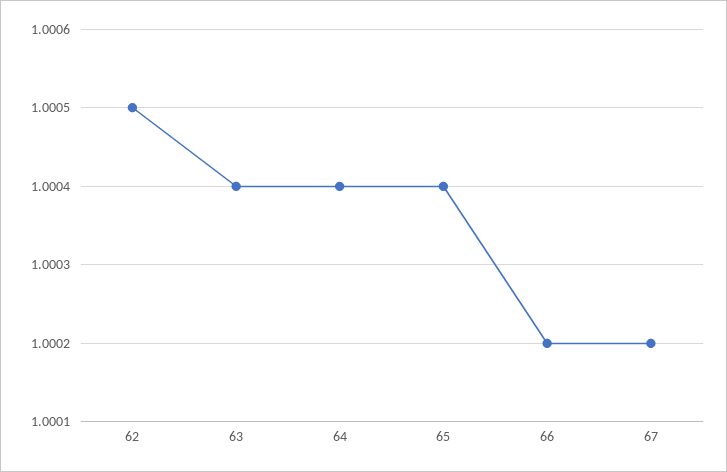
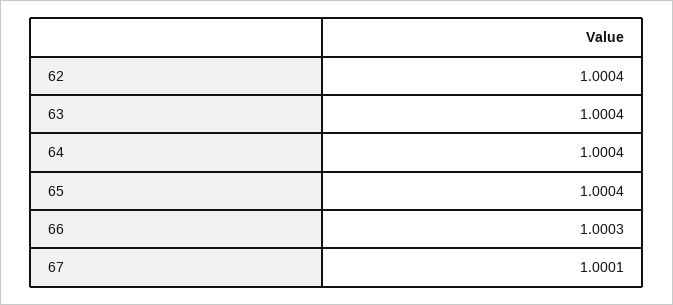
62: 1.0005 -> 1.0004
66: 1.0002 -> 1.0003
67: 1.0002 -> 1.0001

